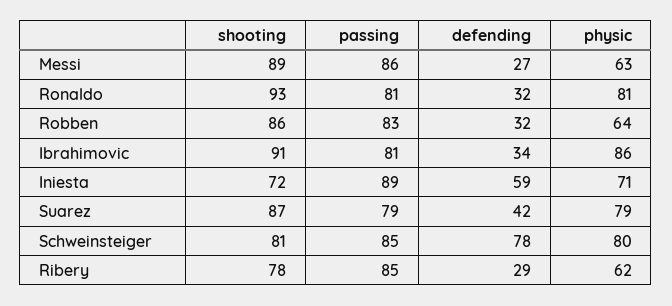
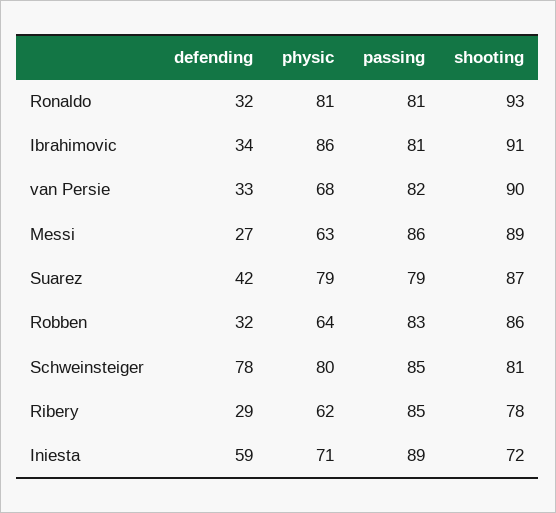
defending, van Persie: none -> 33
physic, van Persie: none -> 68
passing, van Persie: none -> 82
shooting, van Persie: none -> 90

